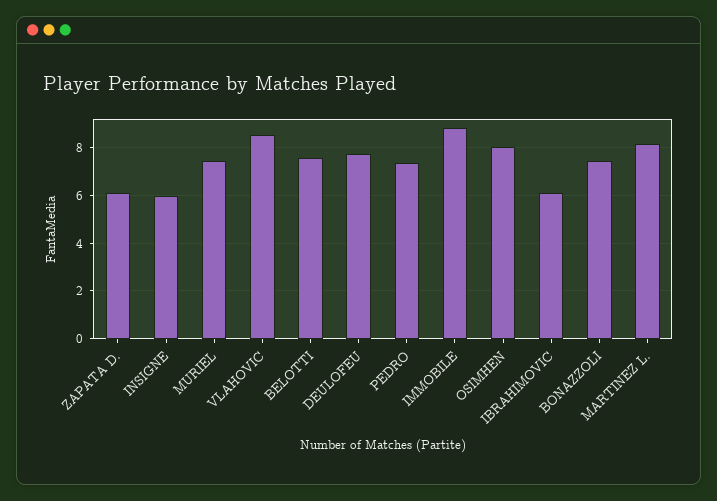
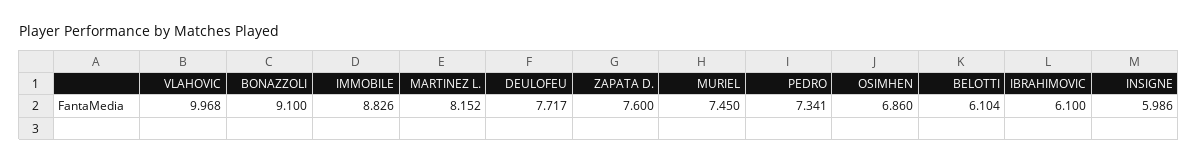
ZAPATA D.: 6 -> 7.6
VLAHOVIC: 8.5 -> 9.968
BELOTTI: 7.5 -> 6.104
OSIMHEN: 8 -> 6.86
BONAZZOLI: 7.5 -> 9.1

